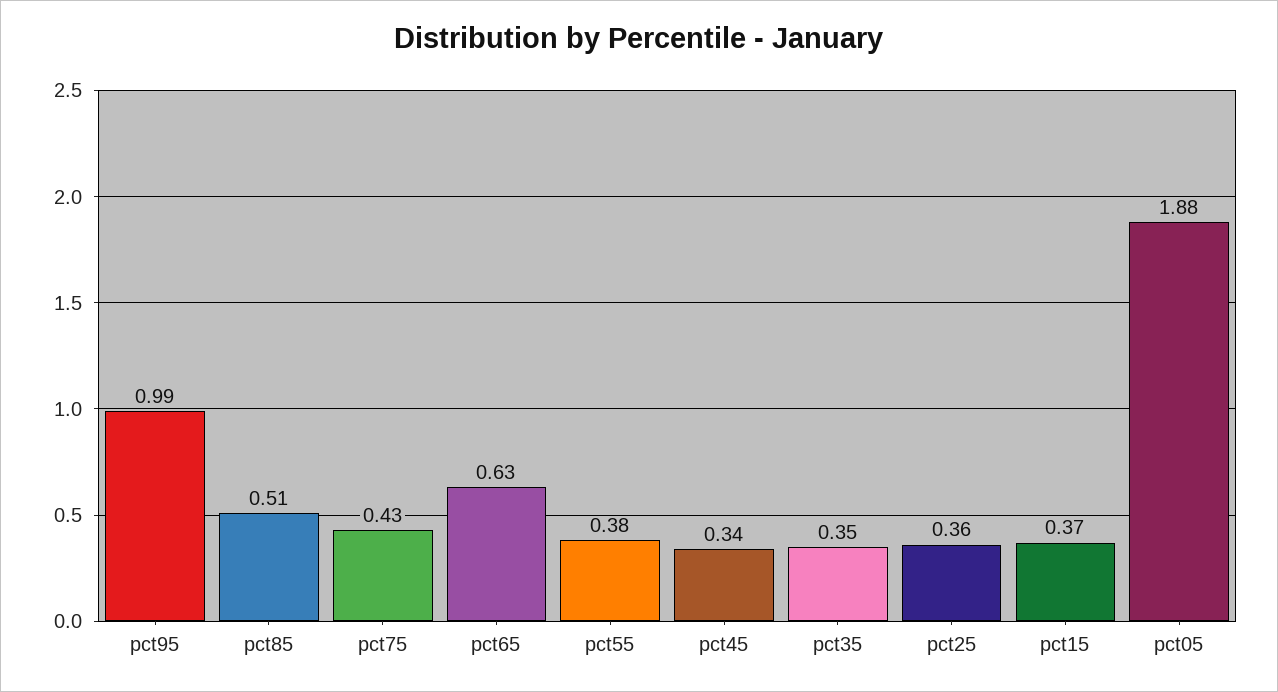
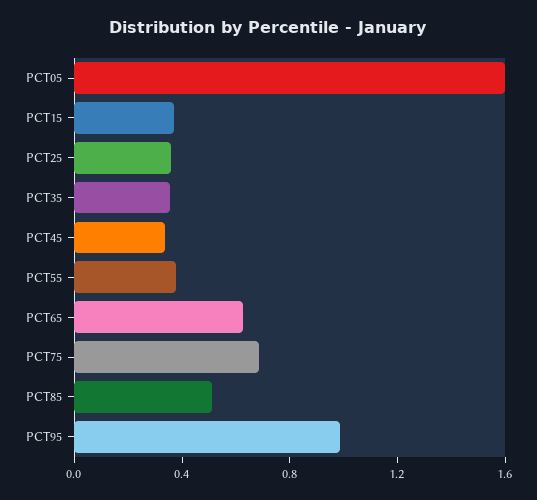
pct75: 0.43 -> 0.7
pct05: 1.88 -> 1.6

